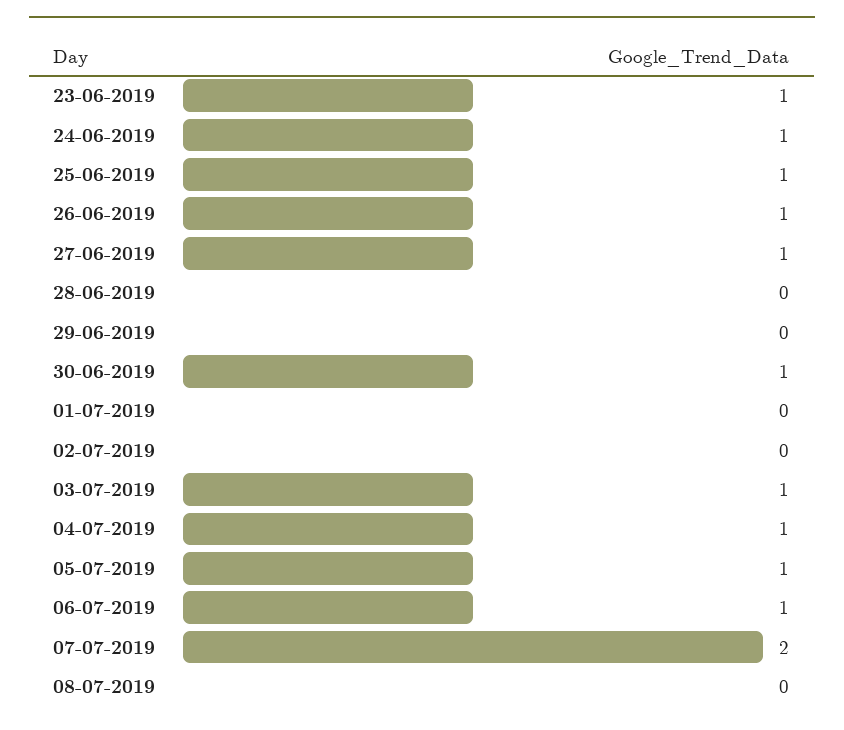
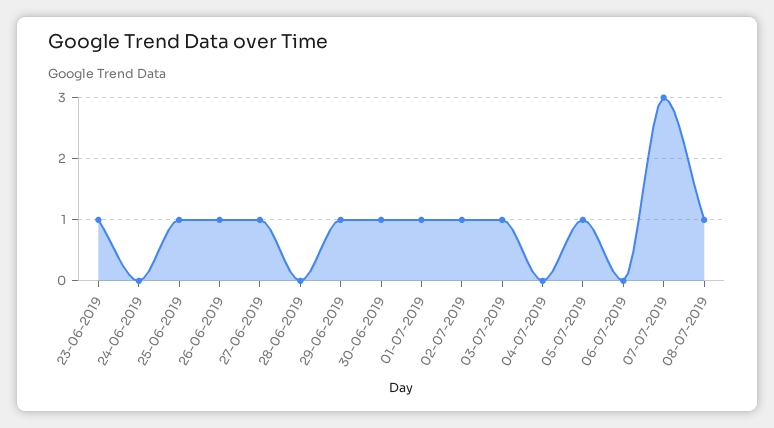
24-06-2019: 1 -> 0
29-06-2019: 0 -> 1
01-07-2019: 0 -> 1
02-07-2019: 0 -> 1
04-07-2019: 1 -> 0
06-07-2019: 1 -> 0
07-07-2019: 2 -> 3
08-07-2019: 0 -> 1

